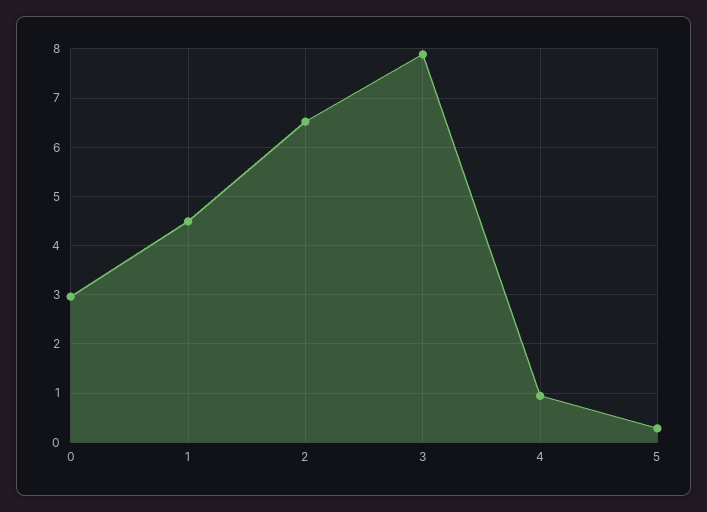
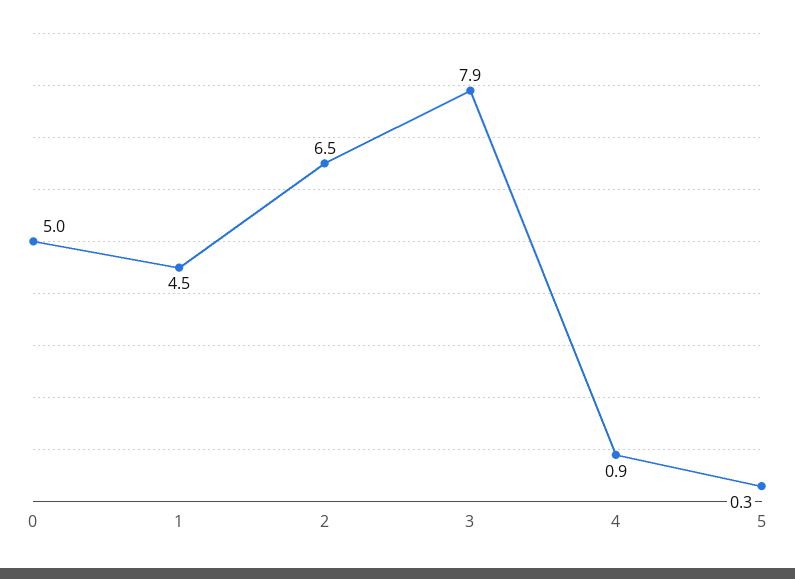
0: 3 -> 5

